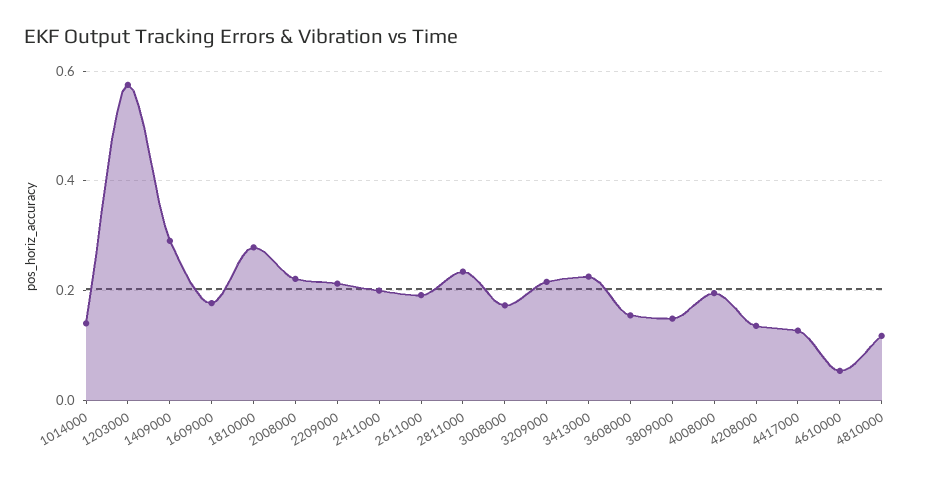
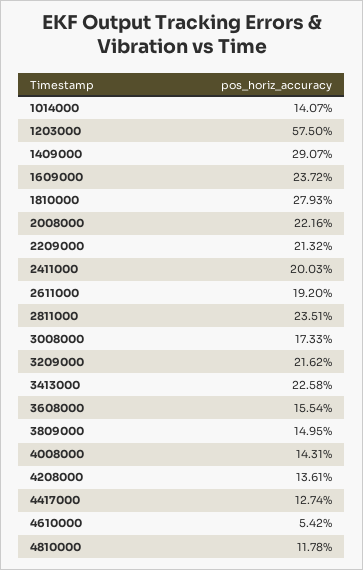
1609000: 0.18 -> 0.2372
4008000: 0.2 -> 0.1431

